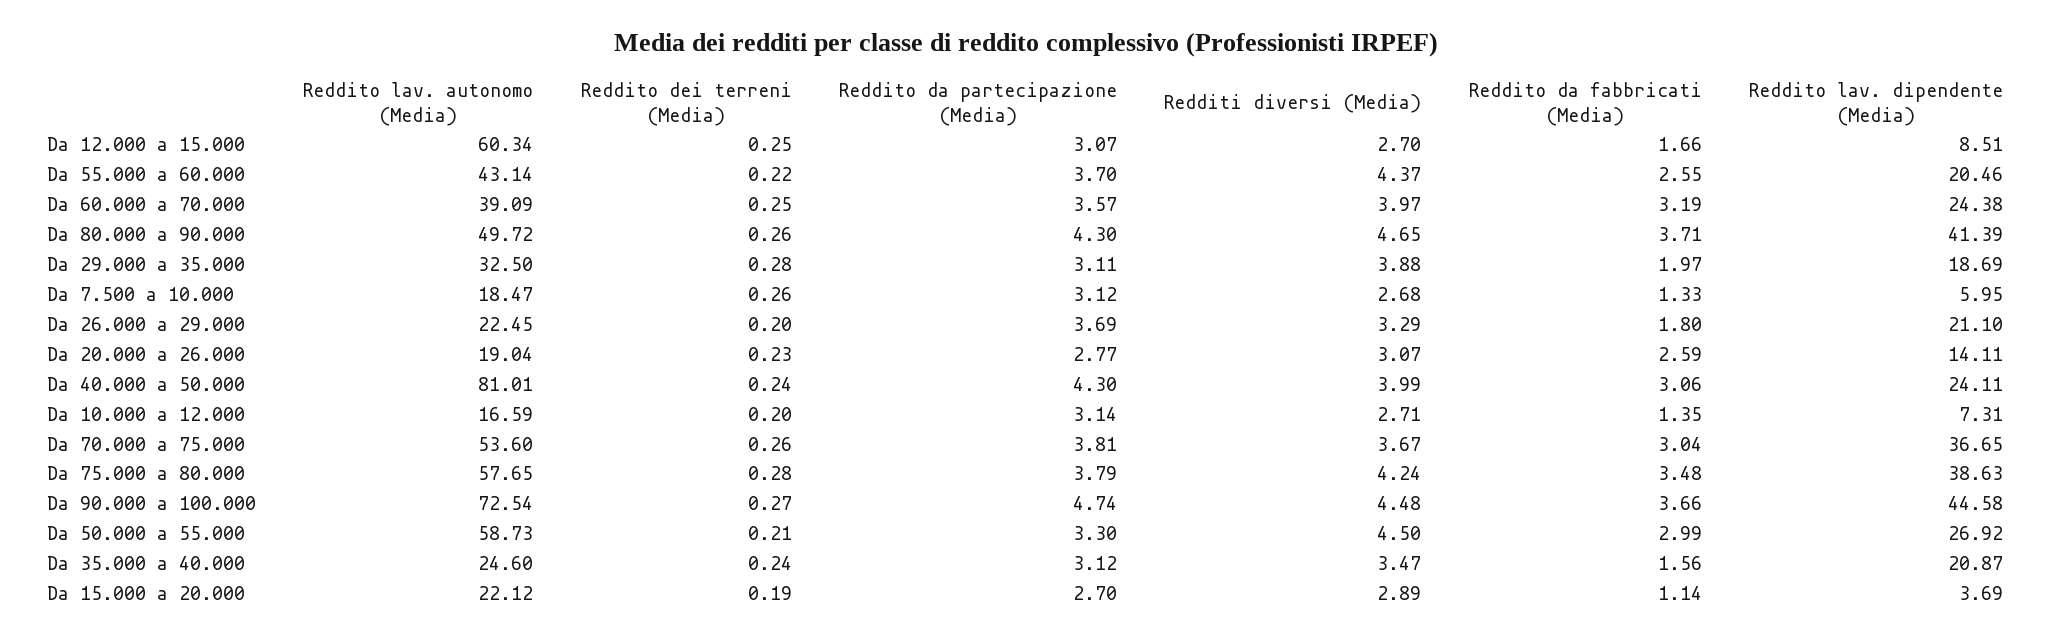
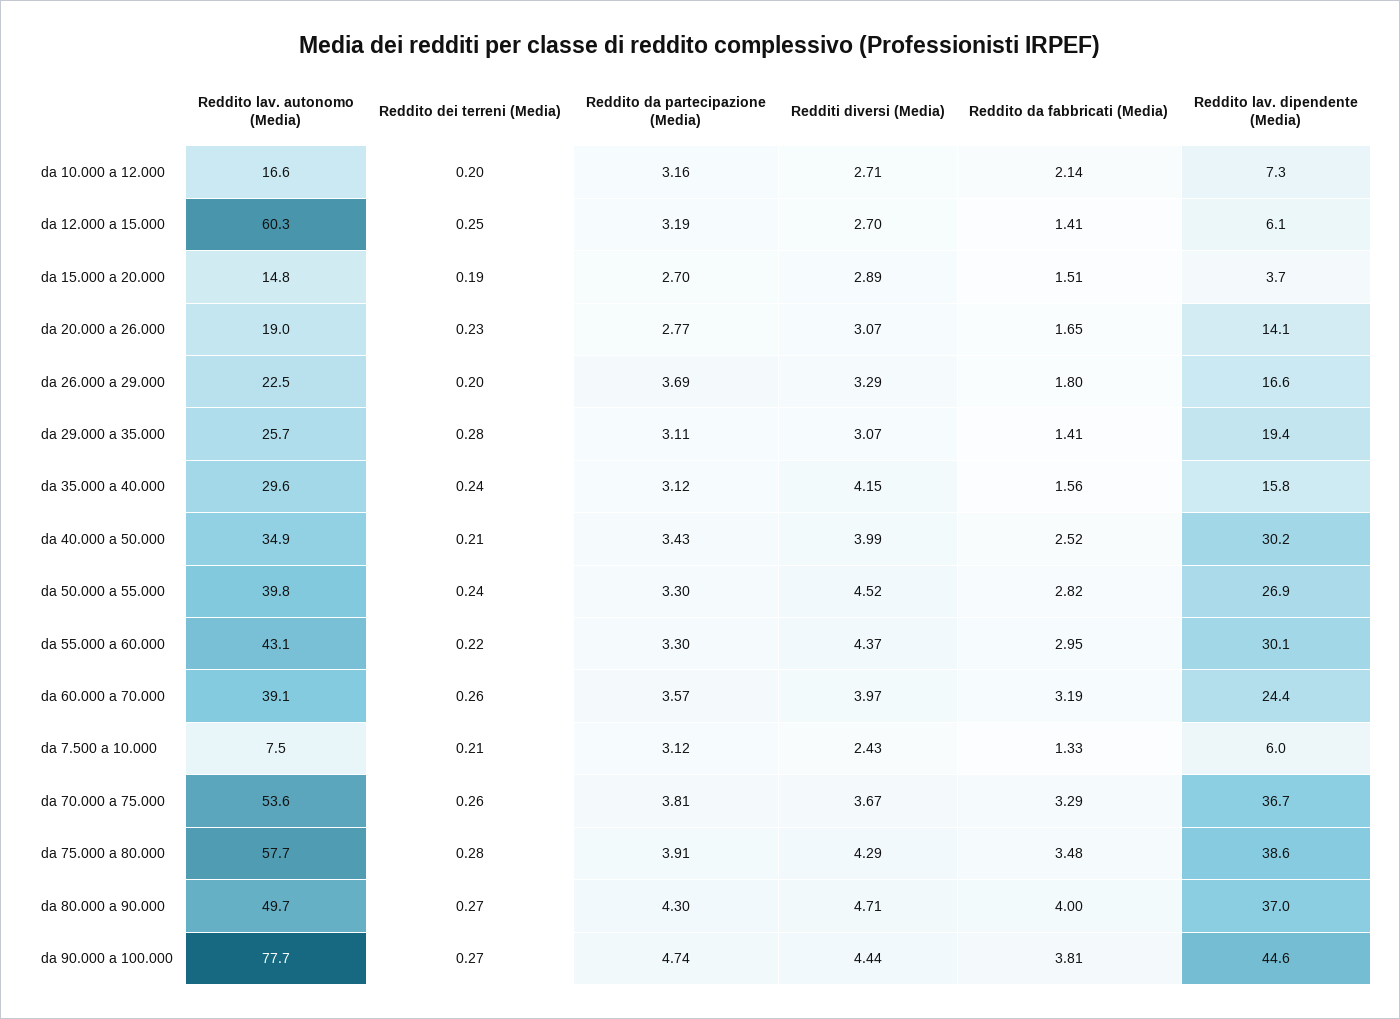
Reddito da partecipazione (Media), Da 12.000 a 15.000: 3.07 -> 3.19
Reddito da fabbricati (Media), Da 12.000 a 15.000: 1.66 -> 1.41
Reddito lav. dipendente (Media), Da 12.000 a 15.000: 8.51 -> 6.1
Reddito da partecipazione (Media), Da 55.000 a 60.000: 3.7 -> 3.3
Reddito da fabbricati (Media), Da 55.000 a 60.000: 2.55 -> 2.95
Reddito lav. dipendente (Media), Da 55.000 a 60.000: 20.46 -> 30.1
Reddito dei terreni (Media), Da 60.000 a 70.000: 0.25 -> 0.26
Reddito dei terreni (Media), Da 80.000 a 90.000: 0.26 -> 0.27
Redditi diversi (Media), Da 80.000 a 90.000: 4.65 -> 4.71
Reddito da fabbricati (Media), Da 80.000 a 90.000: 3.71 -> 4
Reddito lav. dipendente (Media), Da 80.000 a 90.000: 41.39 -> 37
Reddito lav. autonomo (Media), Da 29.000 a 35.000: 32.5 -> 25.7
Redditi diversi (Media), Da 29.000 a 35.000: 3.88 -> 3.07
Reddito da fabbricati (Media), Da 29.000 a 35.000: 1.97 -> 1.41
Reddito lav. dipendente (Media), Da 29.000 a 35.000: 18.69 -> 19.4
Reddito lav. autonomo (Media), Da 7.500 a 10.000: 18.47 -> 7.5
Reddito dei terreni (Media), Da 7.500 a 10.000: 0.26 -> 0.21
Redditi diversi (Media), Da 7.500 a 10.000: 2.68 -> 2.43
Reddito lav. dipendente (Media), Da 26.000 a 29.000: 21.1 -> 16.6
Reddito da fabbricati (Media), Da 20.000 a 26.000: 2.59 -> 1.65
Reddito lav. autonomo (Media), Da 40.000 a 50.000: 81.01 -> 34.9
Reddito dei terreni (Media), Da 40.000 a 50.000: 0.24 -> 0.21
Reddito da partecipazione (Media), Da 40.000 a 50.000: 4.3 -> 3.43
Reddito da fabbricati (Media), Da 40.000 a 50.000: 3.06 -> 2.52
Reddito lav. dipendente (Media), Da 40.000 a 50.000: 24.11 -> 30.2
Reddito da partecipazione (Media), Da 10.000 a 12.000: 3.14 -> 3.16
Reddito da fabbricati (Media), Da 10.000 a 12.000: 1.35 -> 2.14
Reddito da fabbricati (Media), Da 70.000 a 75.000: 3.04 -> 3.29
Reddito da partecipazione (Media), Da 75.000 a 80.000: 3.79 -> 3.91
Redditi diversi (Media), Da 75.000 a 80.000: 4.24 -> 4.29
Reddito lav. autonomo (Media), Da 90.000 a 100.000: 72.54 -> 77.7
Redditi diversi (Media), Da 90.000 a 100.000: 4.48 -> 4.44
Reddito da fabbricati (Media), Da 90.000 a 100.000: 3.66 -> 3.81
Reddito lav. autonomo (Media), Da 50.000 a 55.000: 58.73 -> 39.8
Reddito dei terreni (Media), Da 50.000 a 55.000: 0.21 -> 0.24
Redditi diversi (Media), Da 50.000 a 55.000: 4.5 -> 4.52
Reddito da fabbricati (Media), Da 50.000 a 55.000: 2.99 -> 2.82
Reddito lav. autonomo (Media), Da 35.000 a 40.000: 24.6 -> 29.6
Redditi diversi (Media), Da 35.000 a 40.000: 3.47 -> 4.15
Reddito lav. dipendente (Media), Da 35.000 a 40.000: 20.87 -> 15.8
Reddito lav. autonomo (Media), Da 15.000 a 20.000: 22.12 -> 14.8
Reddito da fabbricati (Media), Da 15.000 a 20.000: 1.14 -> 1.51

